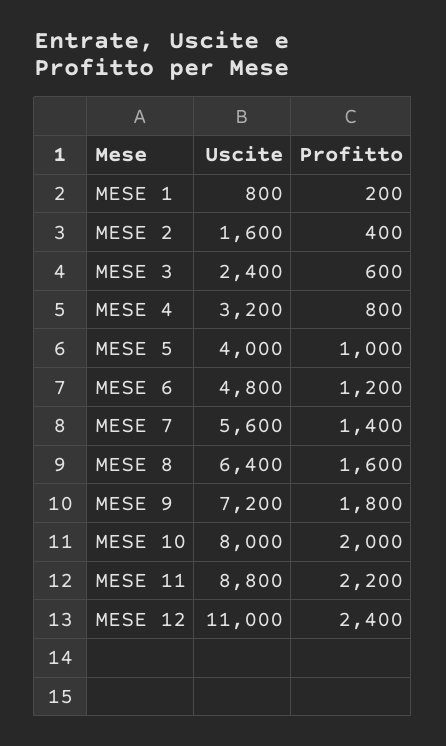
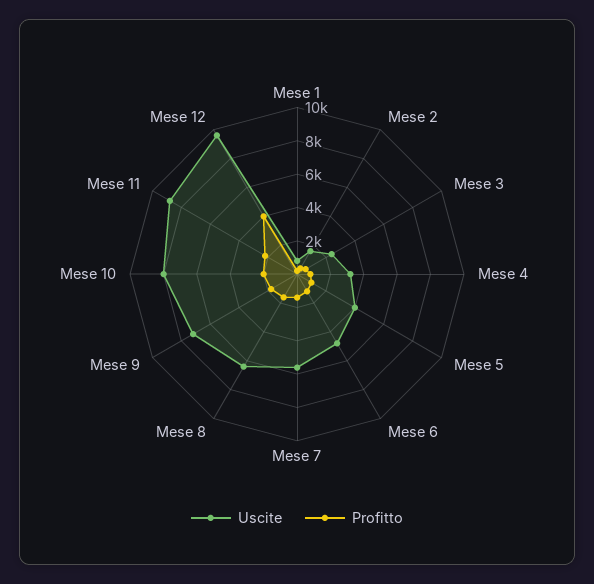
Uscite, MESE 12: 11000 -> 9500
Profitto, MESE 12: 2400 -> 4000

